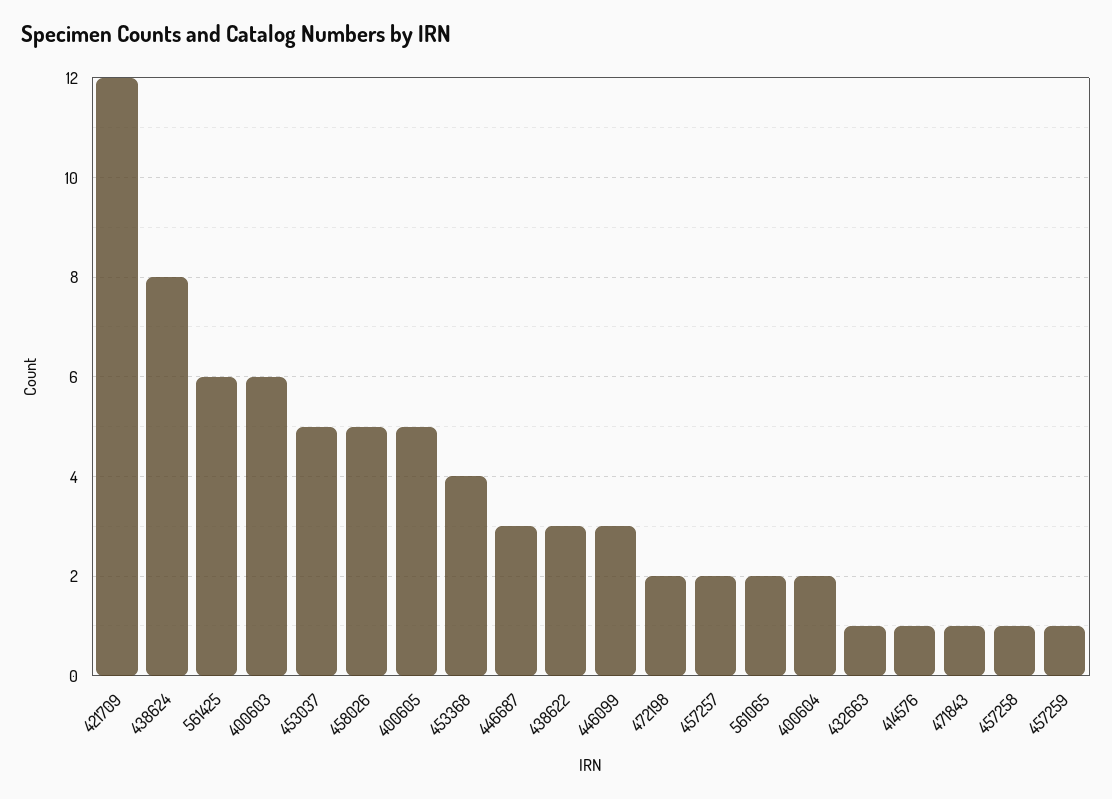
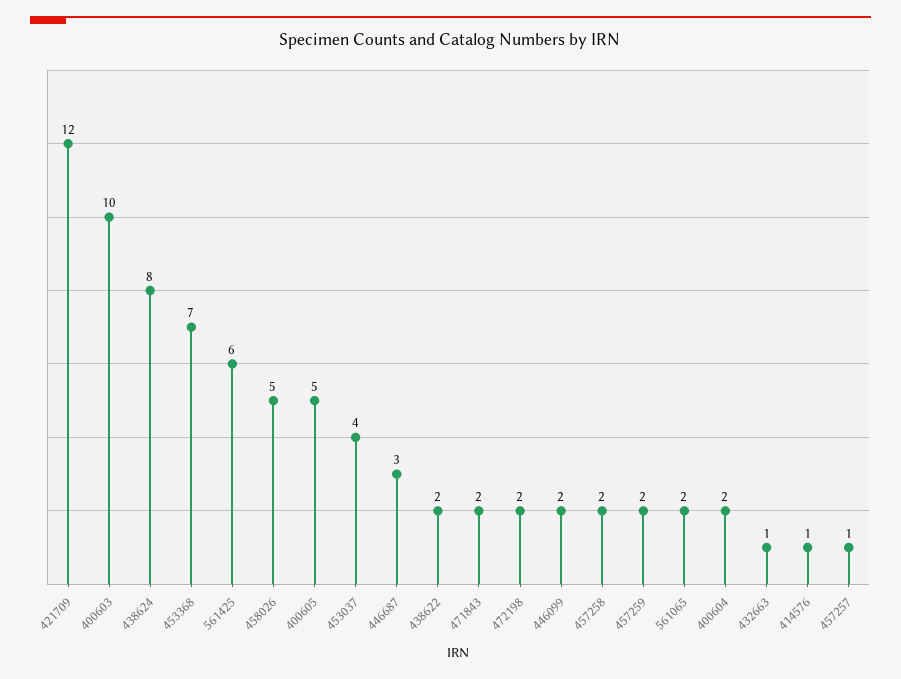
400603: 6 -> 10
453037: 5 -> 4
453368: 4 -> 7
438622: 3 -> 2
446099: 3 -> 2
457257: 2 -> 1
471843: 1 -> 2
457258: 1 -> 2
457259: 1 -> 2

